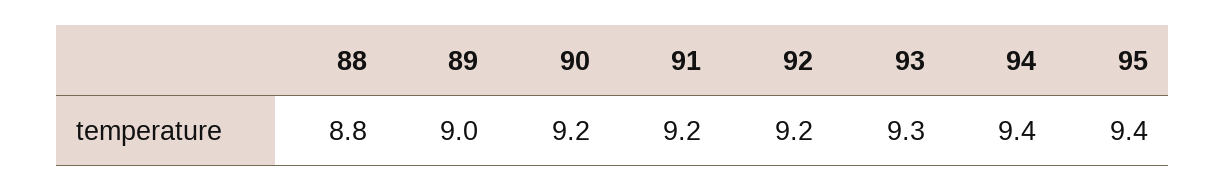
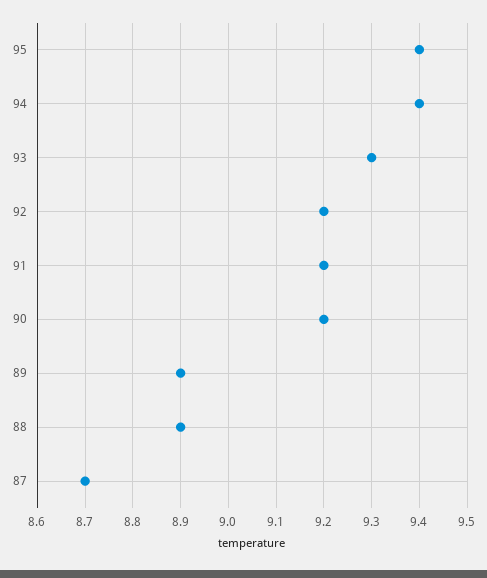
88: 8.8 -> 8.9
89: 9 -> 8.9
87: none -> 8.7

